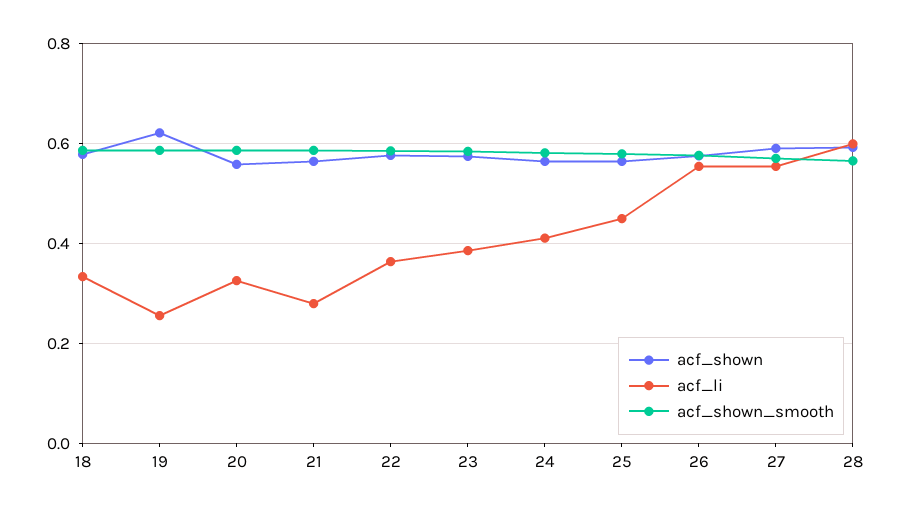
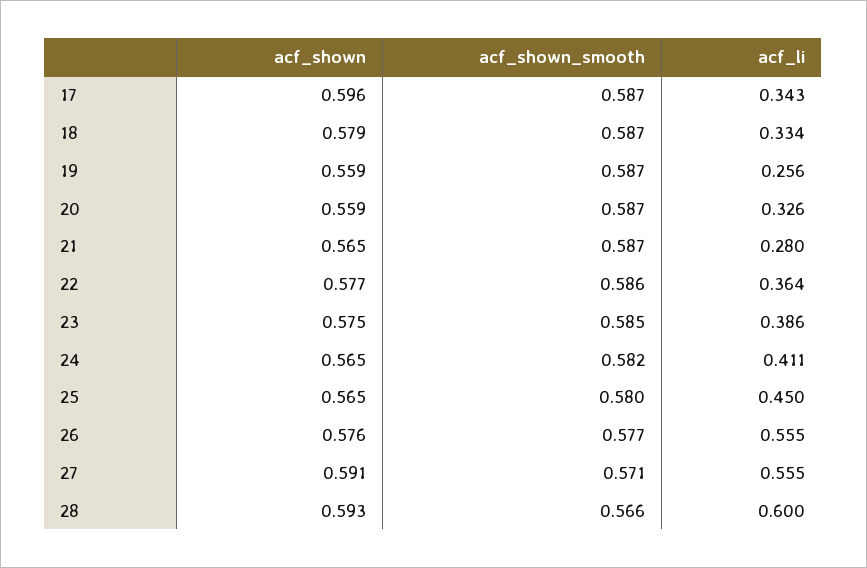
acf_shown, 19: 0.62 -> 0.559
acf_shown, 17: none -> 0.596
acf_shown_smooth, 17: none -> 0.587
acf_li, 17: none -> 0.343

